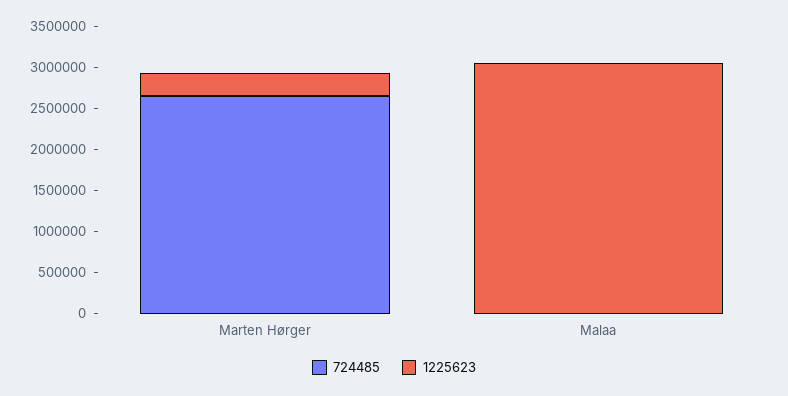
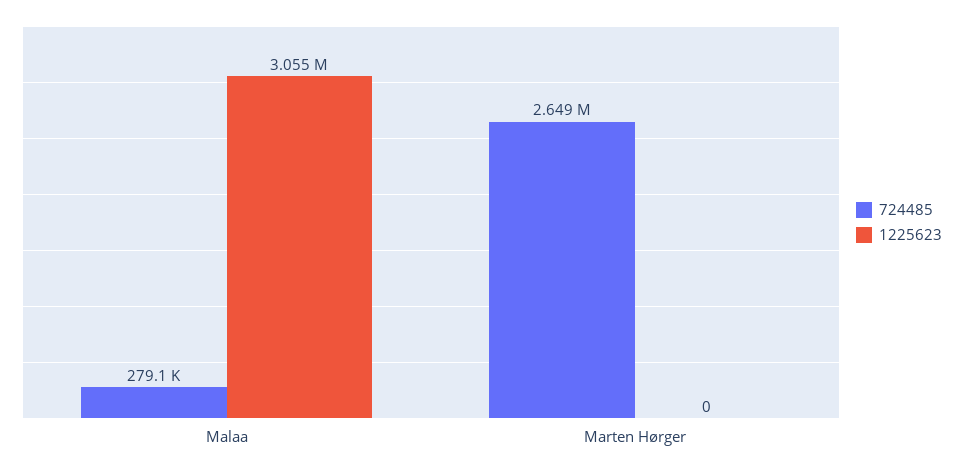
1225623, Marten Hørger: 300000 -> 0
724485, Malaa: 0 -> 279100

